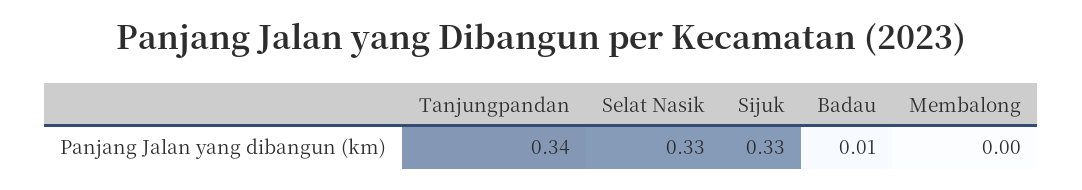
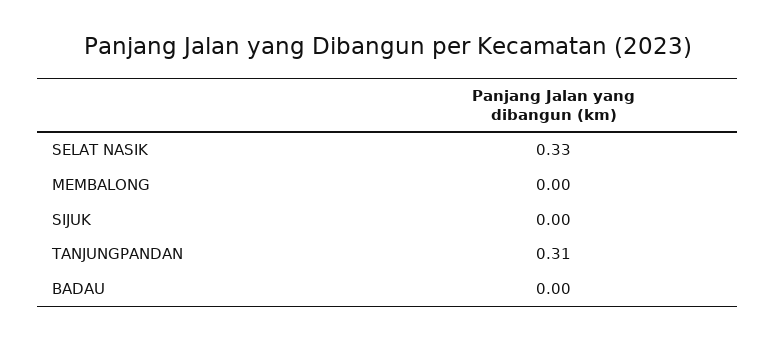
Tanjungpandan: 0.34 -> 0.31
Sijuk: 0.33 -> 0
Badau: 0.01 -> 0

